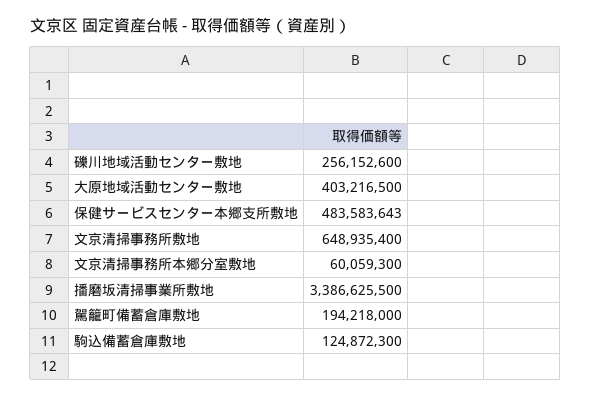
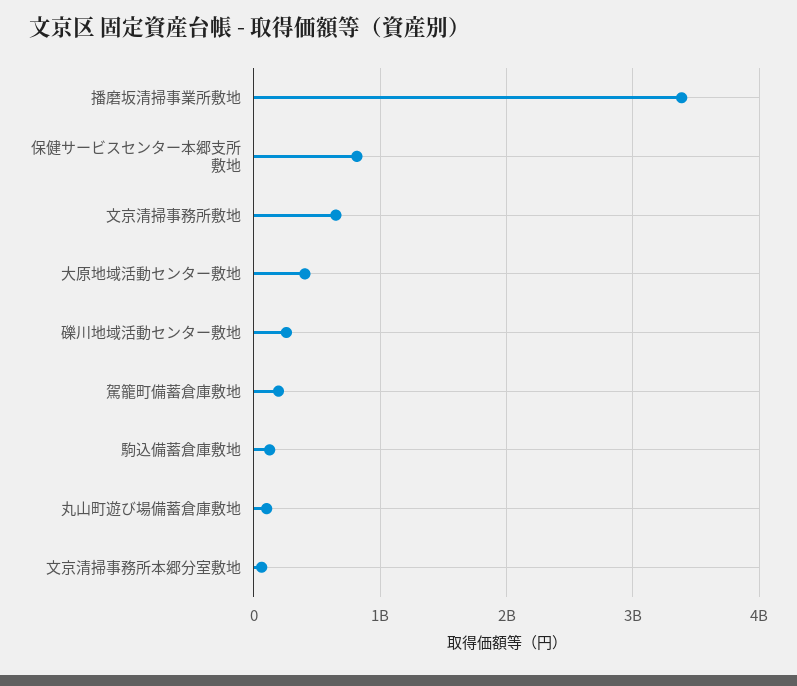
保健サービスセンター本郷支所敷地: 483583643 -> 800000000
丸山町遊び場備蓄倉庫敷地: none -> 100000000

